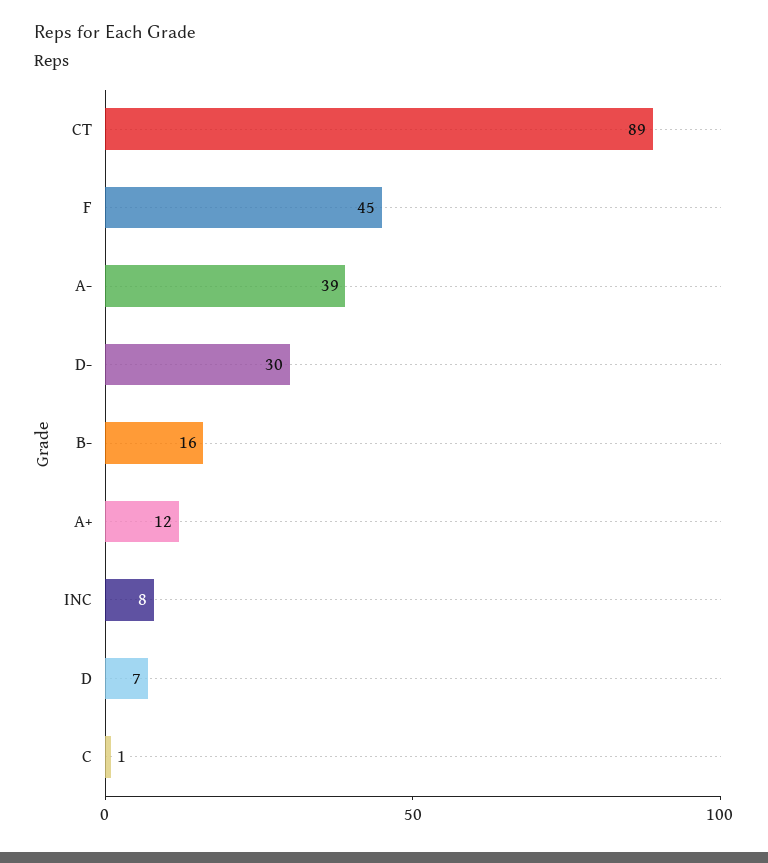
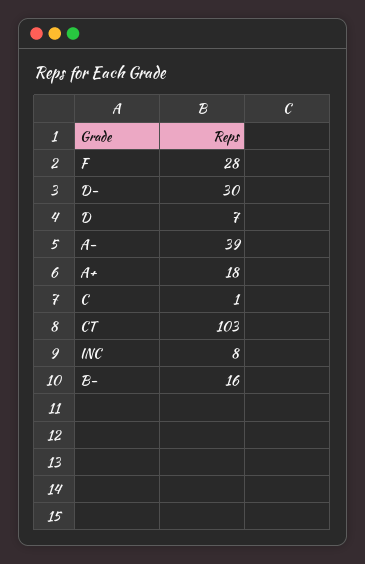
CT: 89 -> 103
F: 45 -> 28
A+: 12 -> 18

